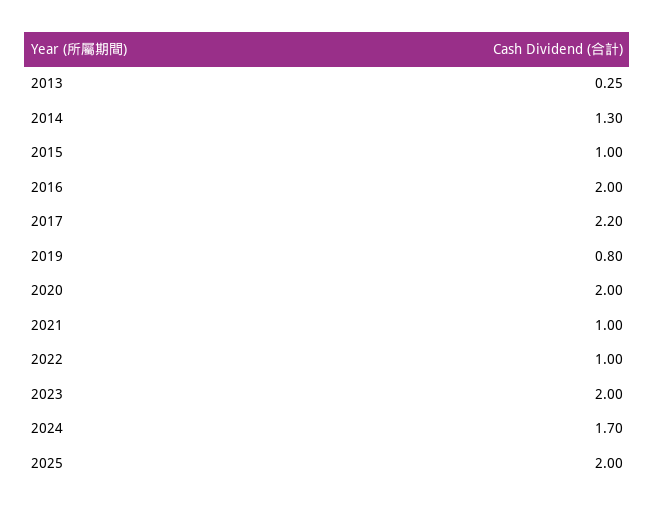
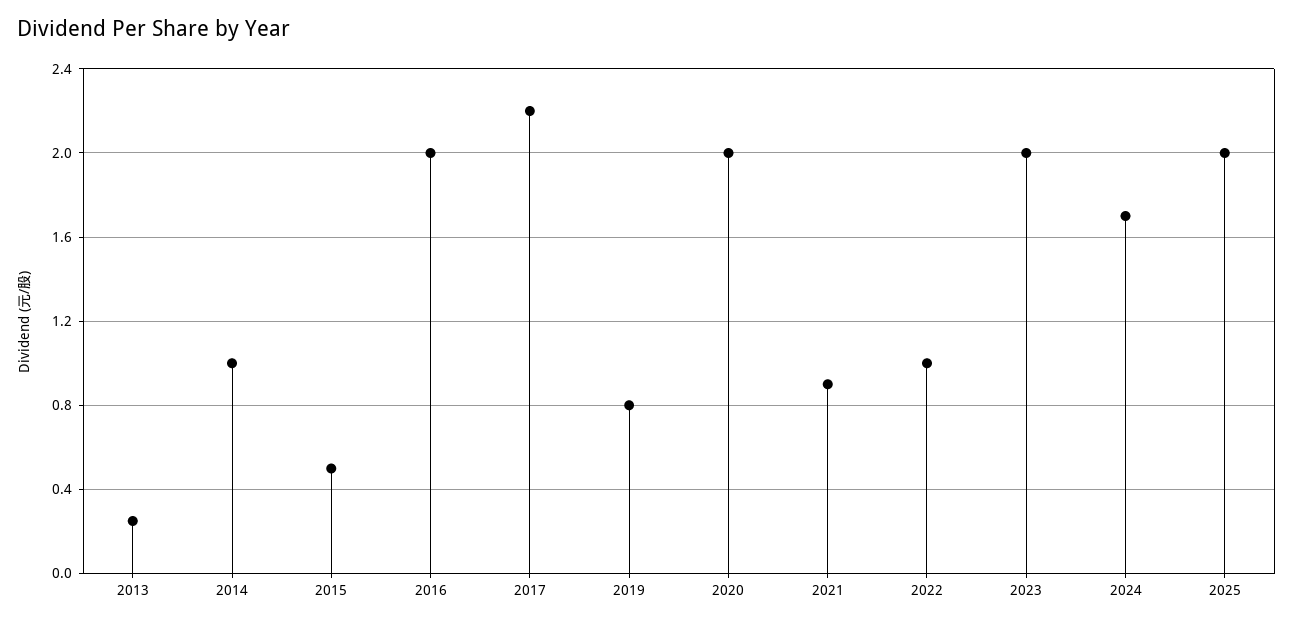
2014: 1.3 -> 1
2015: 1 -> 0.5
2021: 1 -> 0.9

